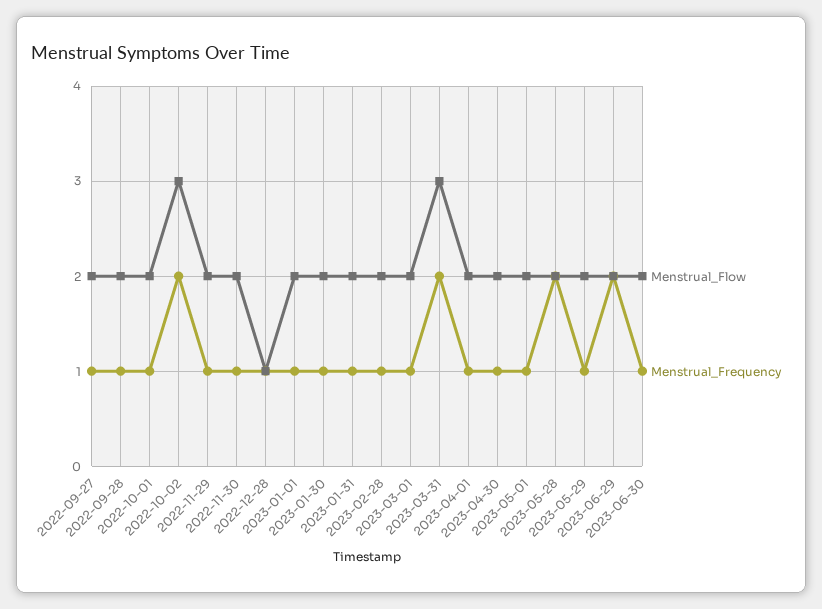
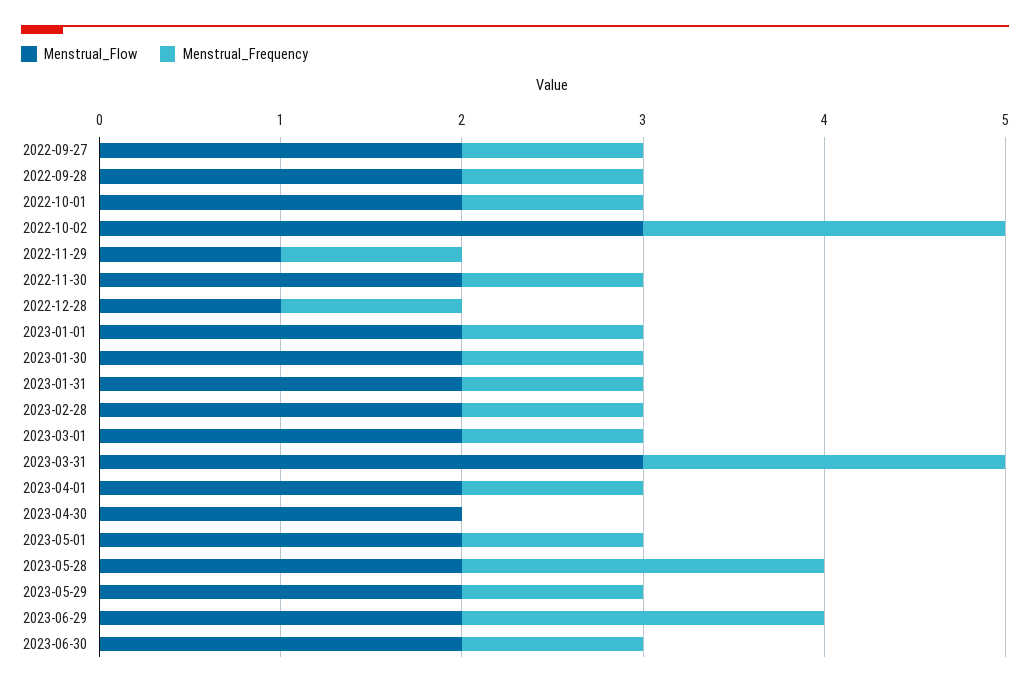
Menstrual_Flow, 2022-11-29: 2 -> 1
Menstrual_Frequency, 2023-04-30: 1 -> 0

